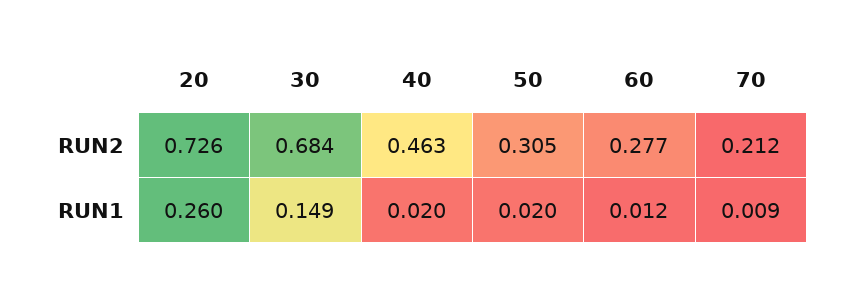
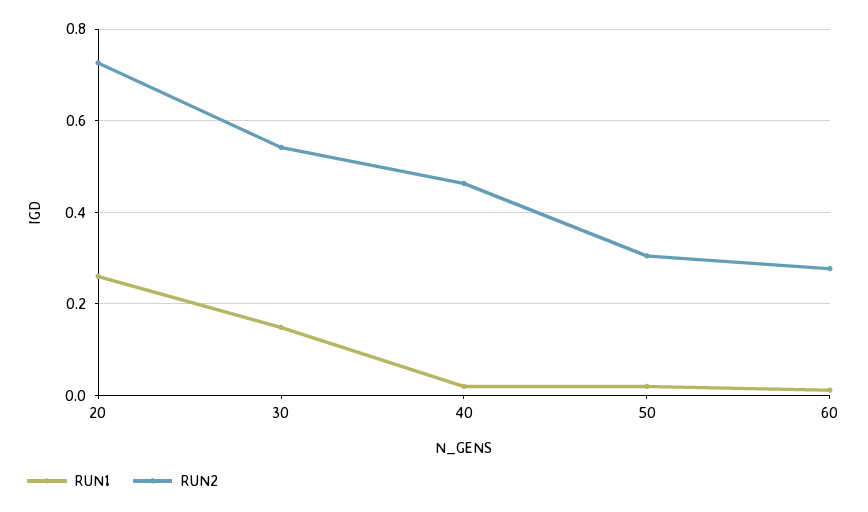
RUN2, 30: 0.684 -> 0.54
RUN2, 70: 0.212 -> none
RUN1, 70: 0.009 -> none

